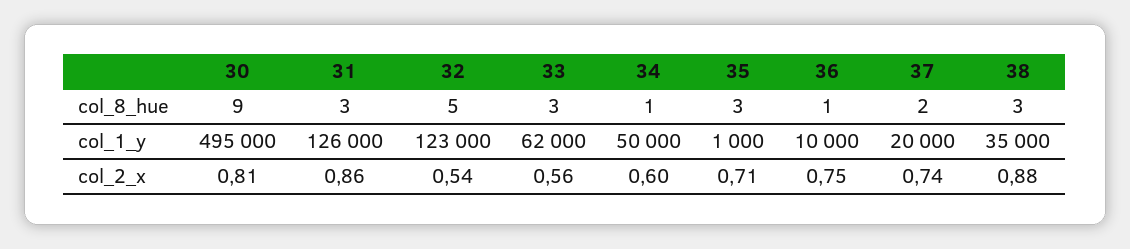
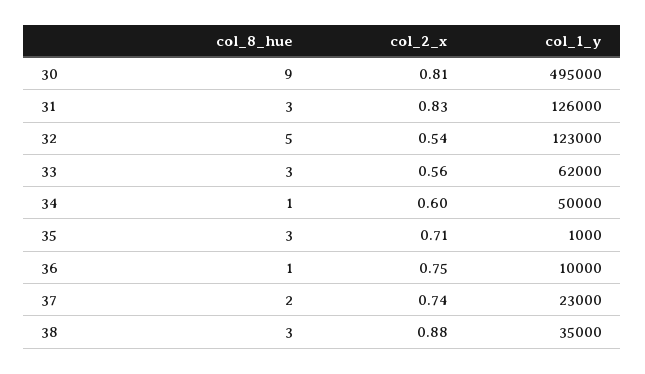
37, col_1_y: 20000 -> 23000
31, col_2_x: 0.86 -> 0.83

